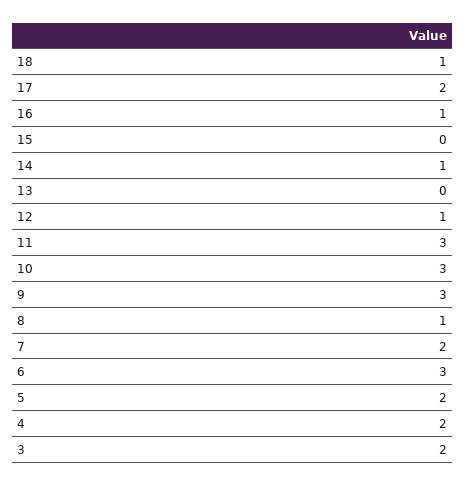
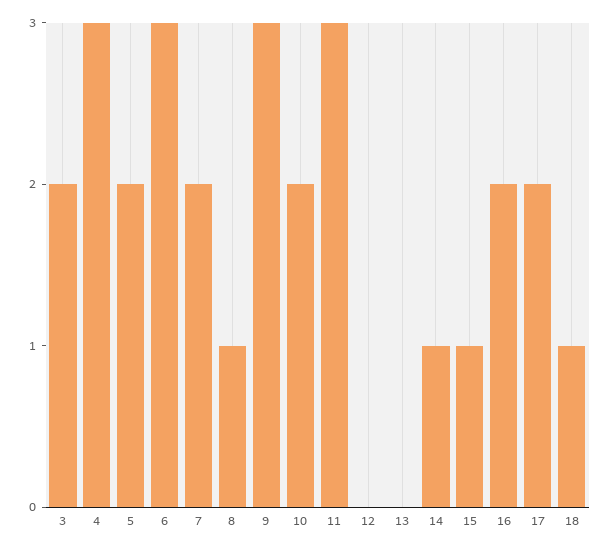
16: 1 -> 2
15: 0 -> 1
12: 1 -> 0
10: 3 -> 2
4: 2 -> 3

